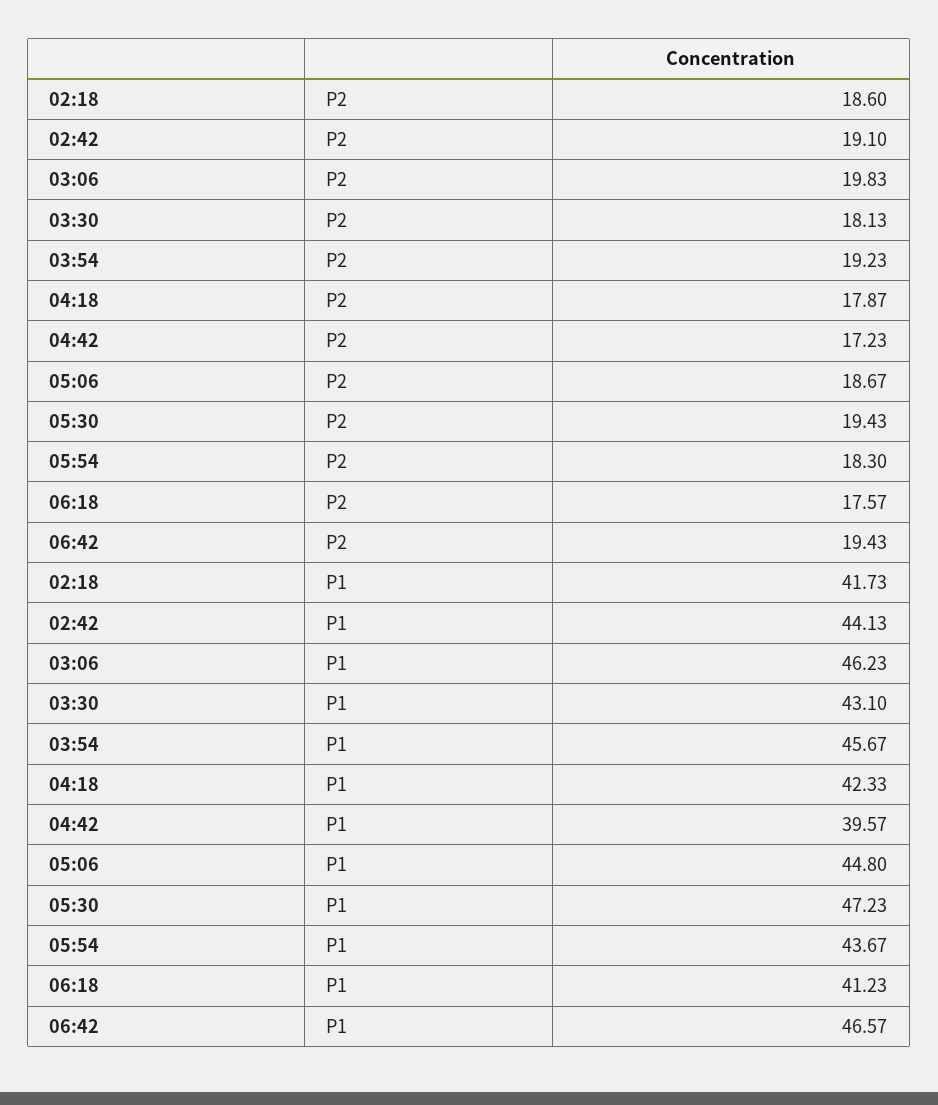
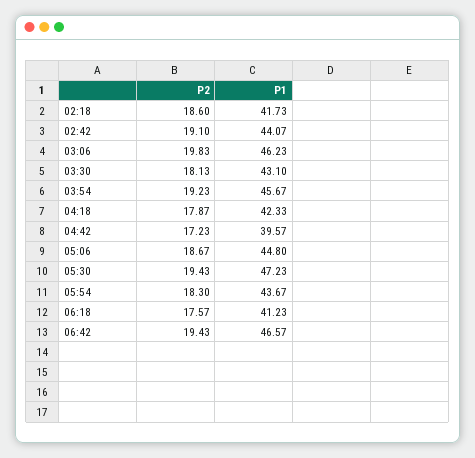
02:42, P1: 44.13 -> 44.07

